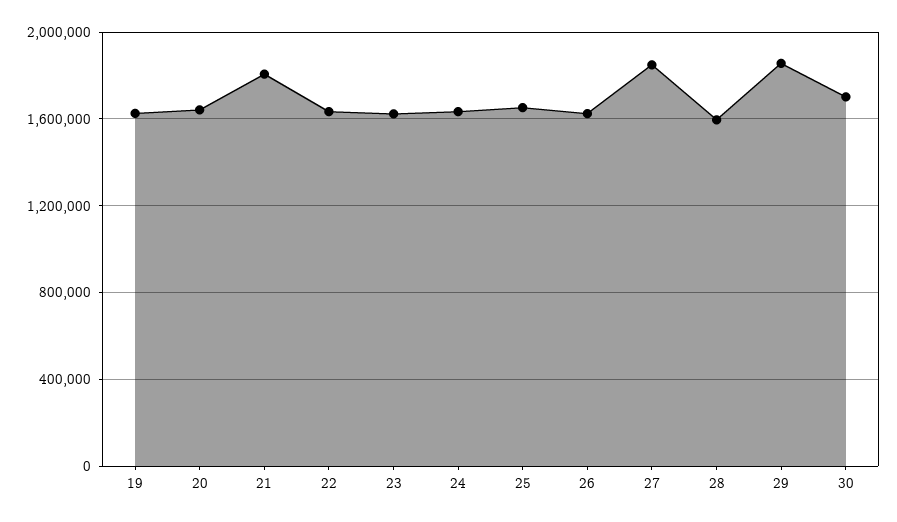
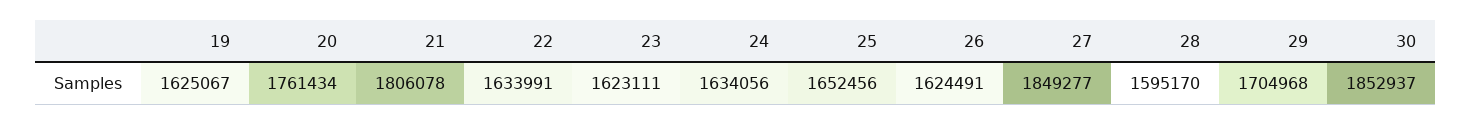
20: 1650000 -> 1761434
29: 1850000 -> 1704968
30: 1700000 -> 1852937

